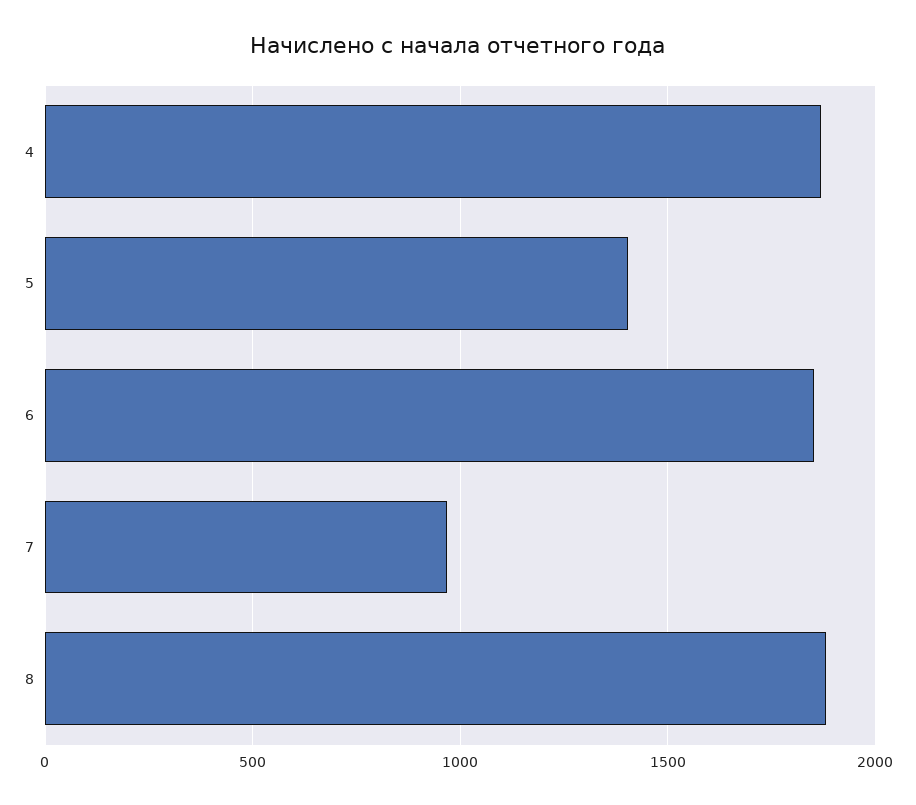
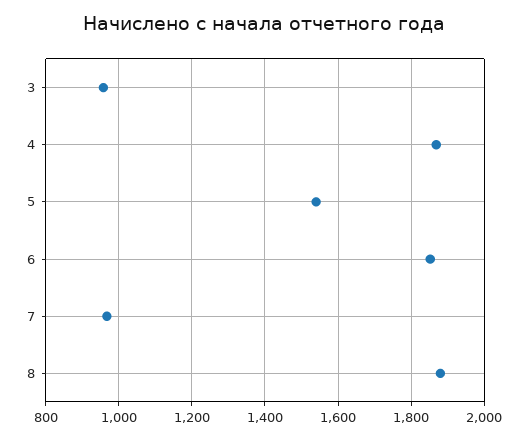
5: 1400 -> 1540
3: none -> 960

